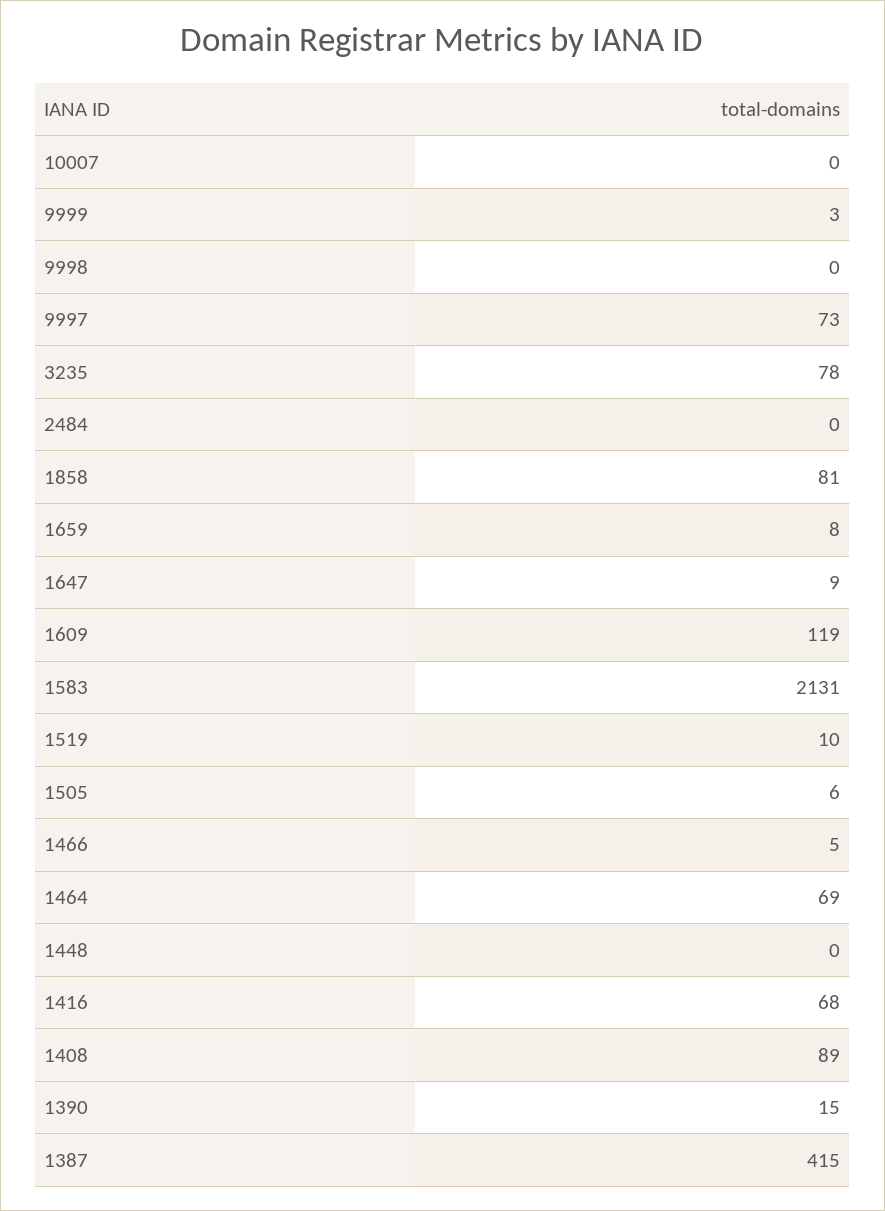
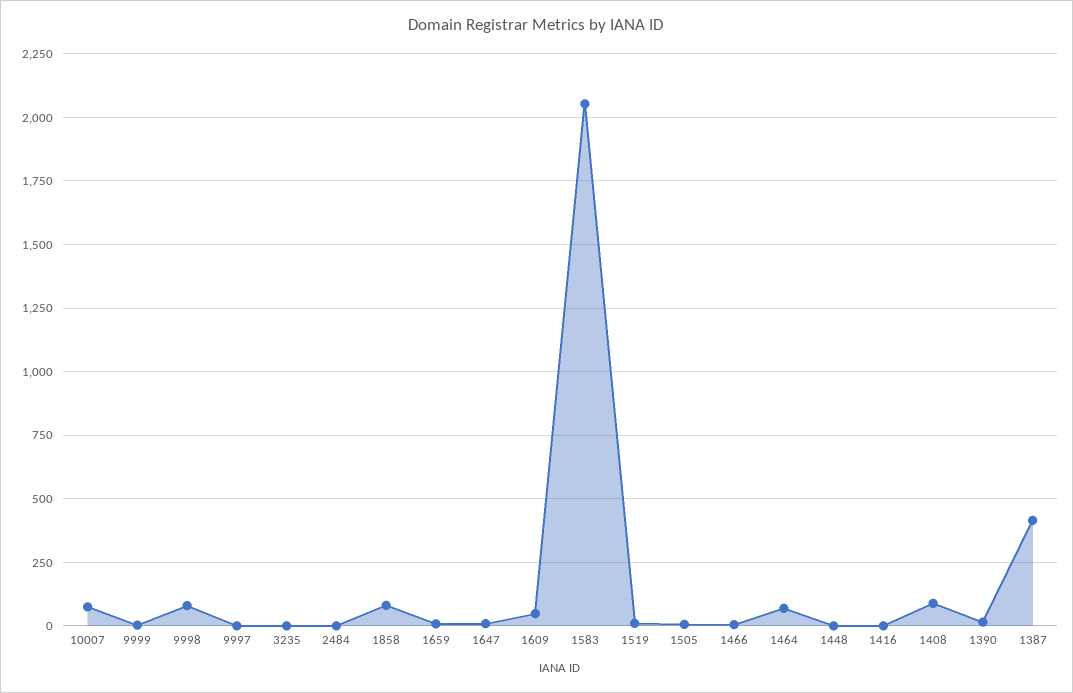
10007: 0 -> 75
9998: 0 -> 75
9997: 73 -> 0
3235: 78 -> 0
1609: 119 -> 50
1583: 2131 -> 2050
1416: 68 -> 0

